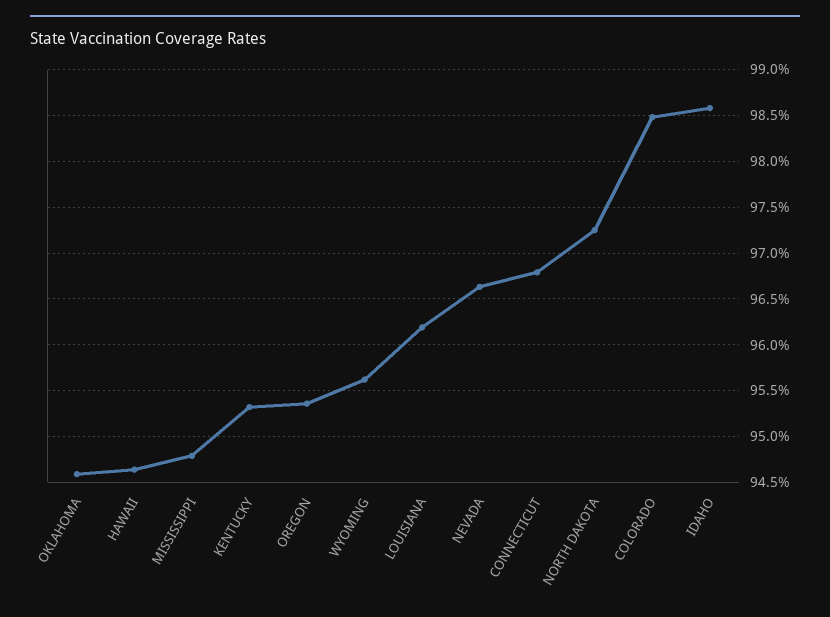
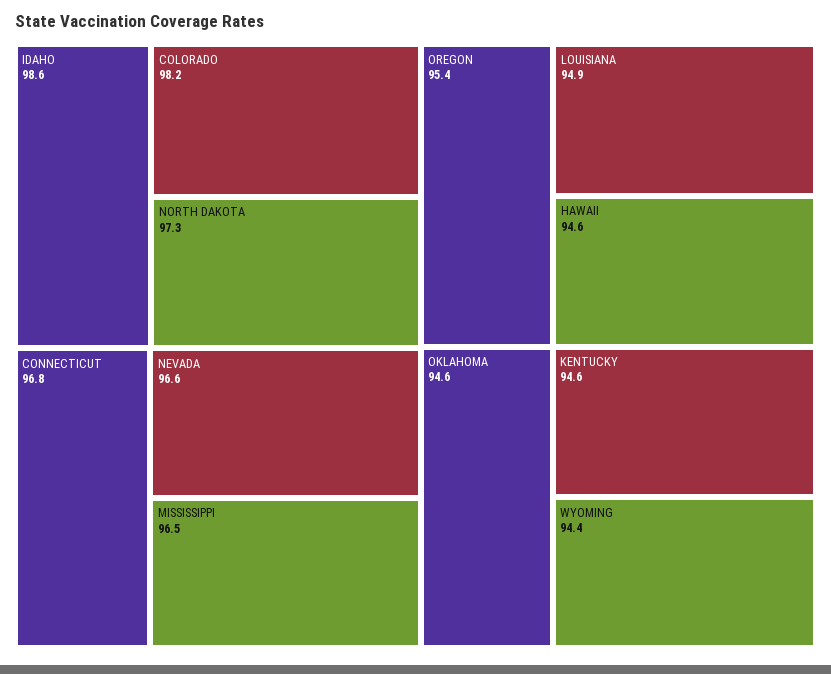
MISSISSIPPI: 94.8 -> 96.5
KENTUCKY: 95.3 -> 94.6
WYOMING: 95.6 -> 94.4
LOUISIANA: 96.2 -> 94.9
COLORADO: 98.5 -> 98.2

